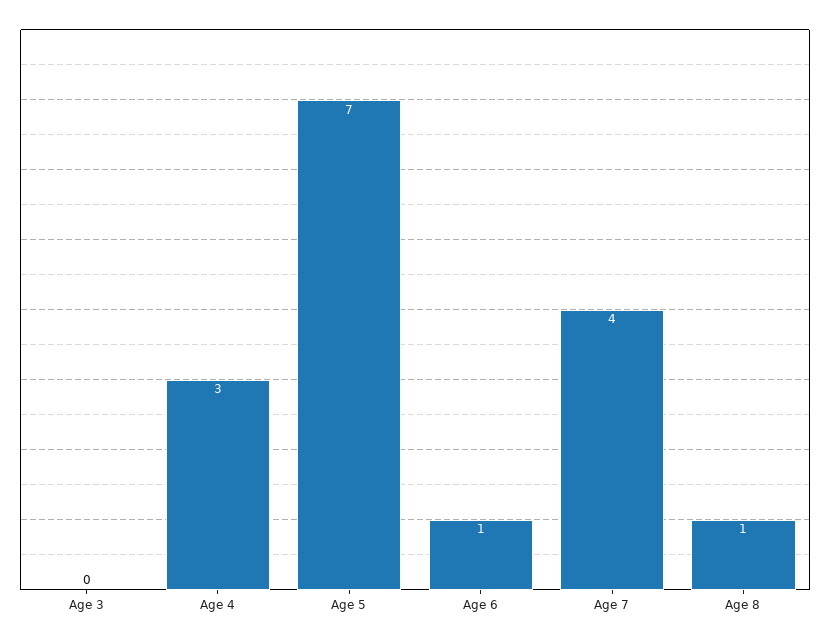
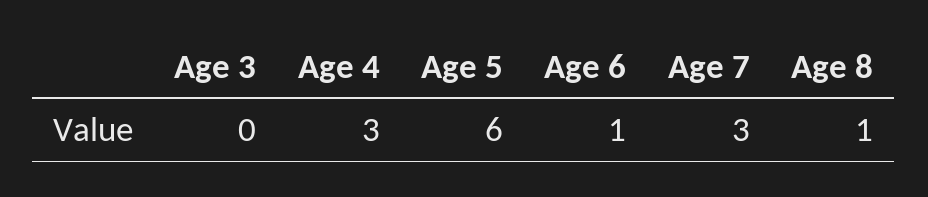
Age 5: 7 -> 6
Age 7: 4 -> 3

